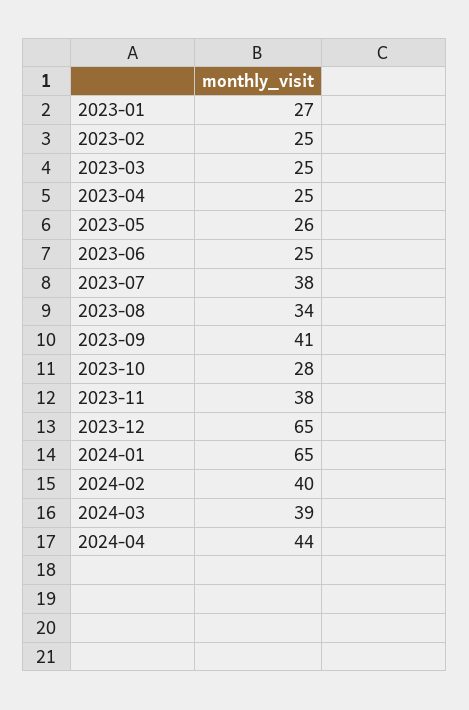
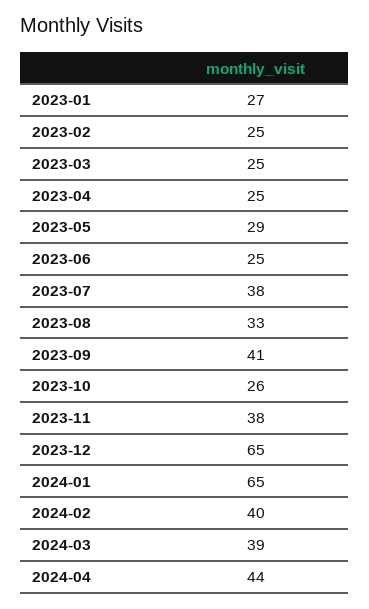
2023-05: 26 -> 29
2023-08: 34 -> 33
2023-10: 28 -> 26

